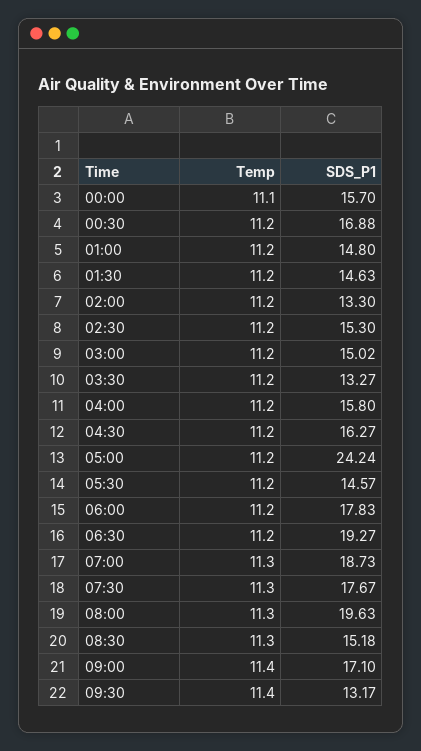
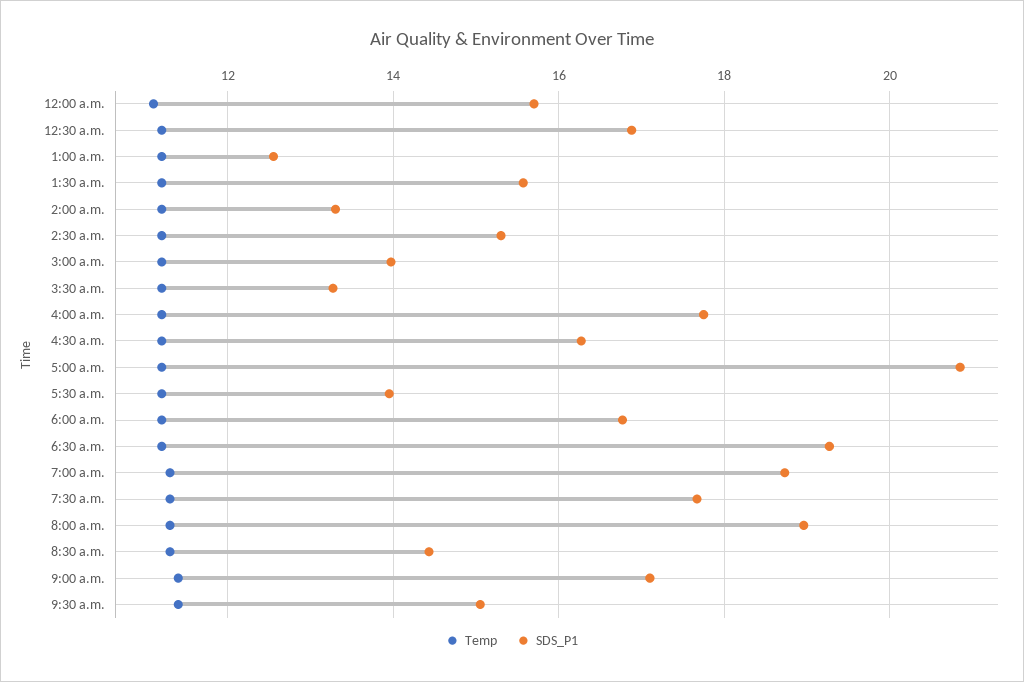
SDS_P1, 01:00: 14.8 -> 12.6
SDS_P1, 01:30: 14.63 -> 15.6
SDS_P1, 03:00: 15.02 -> 14
SDS_P1, 04:00: 15.8 -> 17.8
SDS_P1, 05:00: 24.24 -> 20.8
SDS_P1, 05:30: 14.57 -> 14
SDS_P1, 06:00: 17.83 -> 16.8
SDS_P1, 08:00: 19.63 -> 19
SDS_P1, 08:30: 15.18 -> 14.4
SDS_P1, 09:30: 13.17 -> 15

